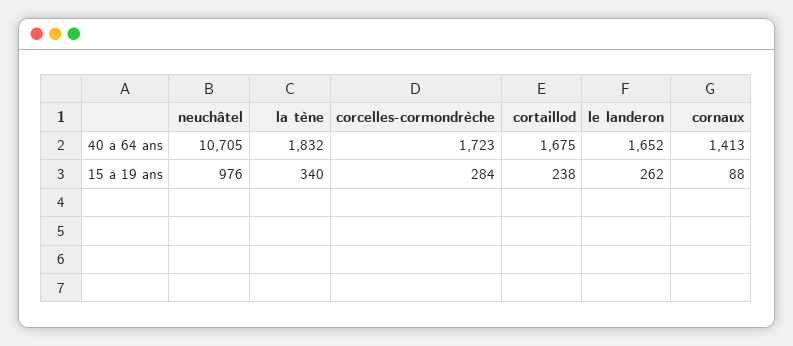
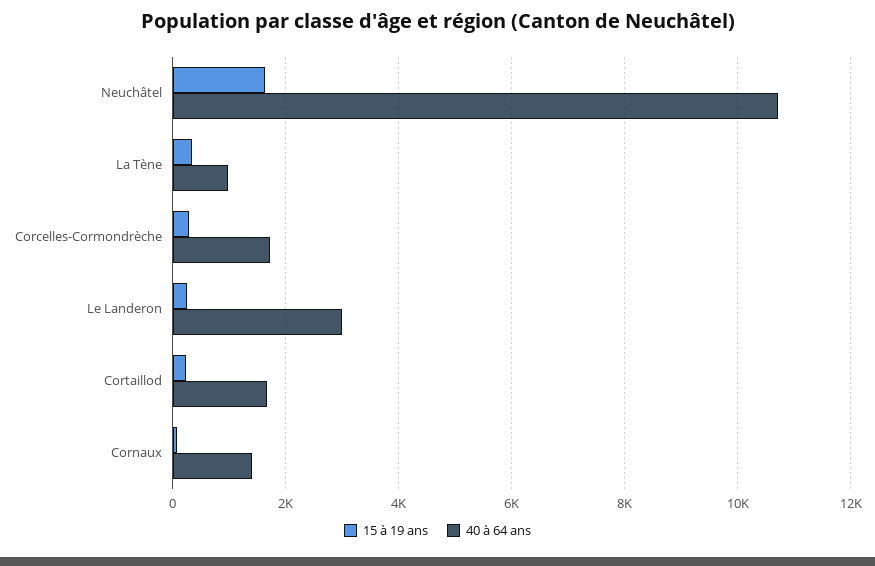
40 à 64 ans, la tène: 1832 -> 1000
40 à 64 ans, le landeron: 1652 -> 3000
15 à 19 ans, neuchâtel: 976 -> 1600

